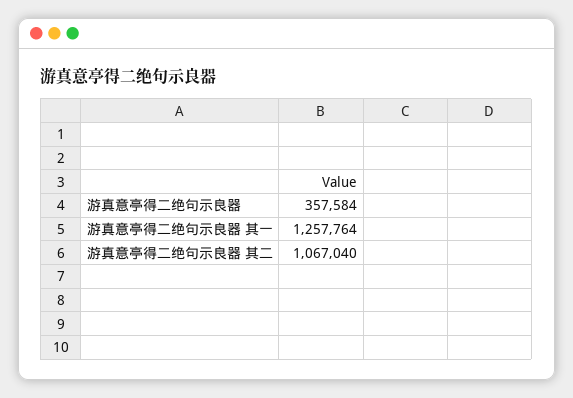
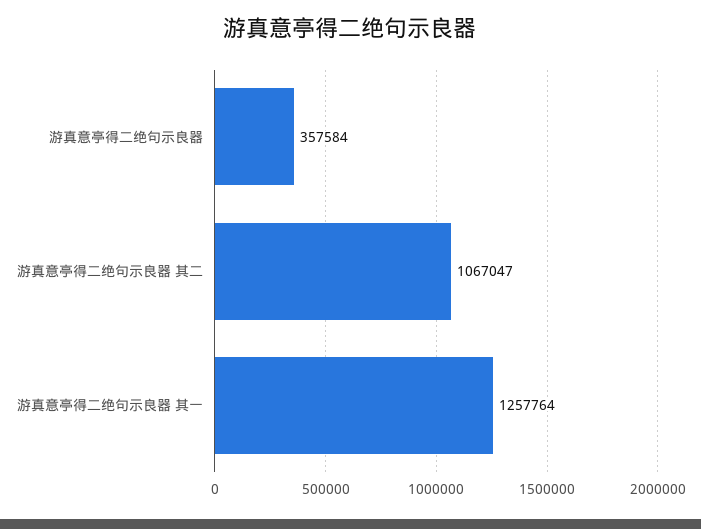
游真意亭得二绝句示良器 其二: 1067040 -> 1067047

